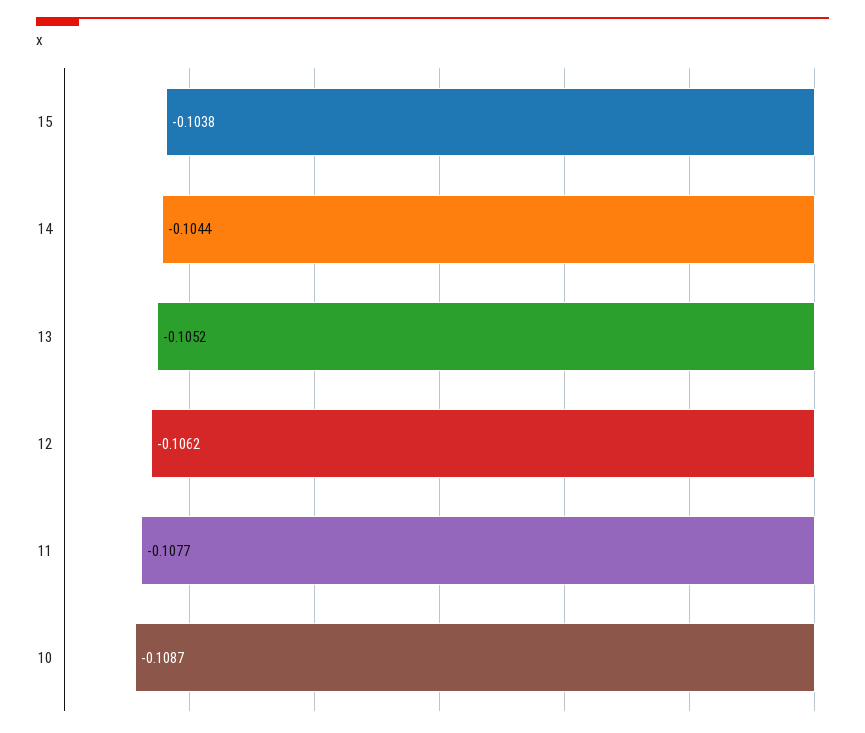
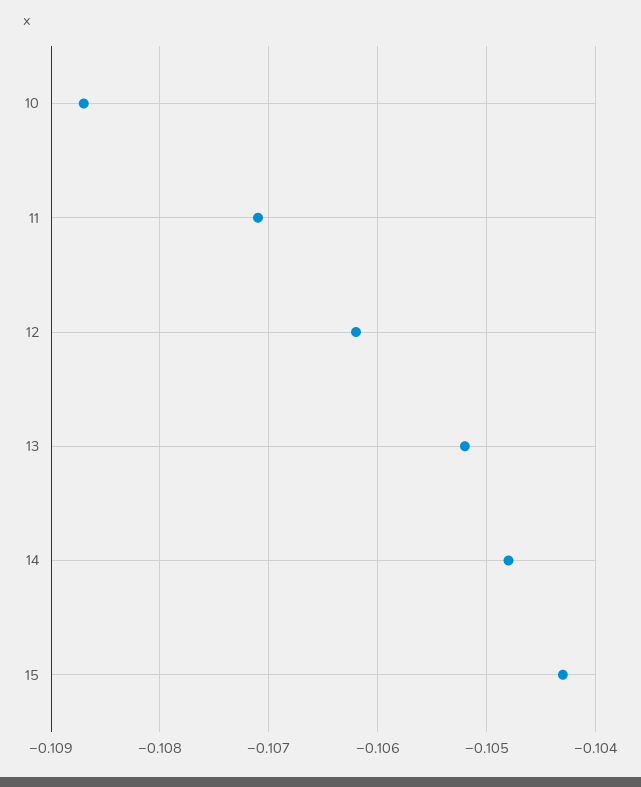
15: -0.1038 -> -0.1043
14: -0.1044 -> -0.1048
11: -0.1077 -> -0.1071

